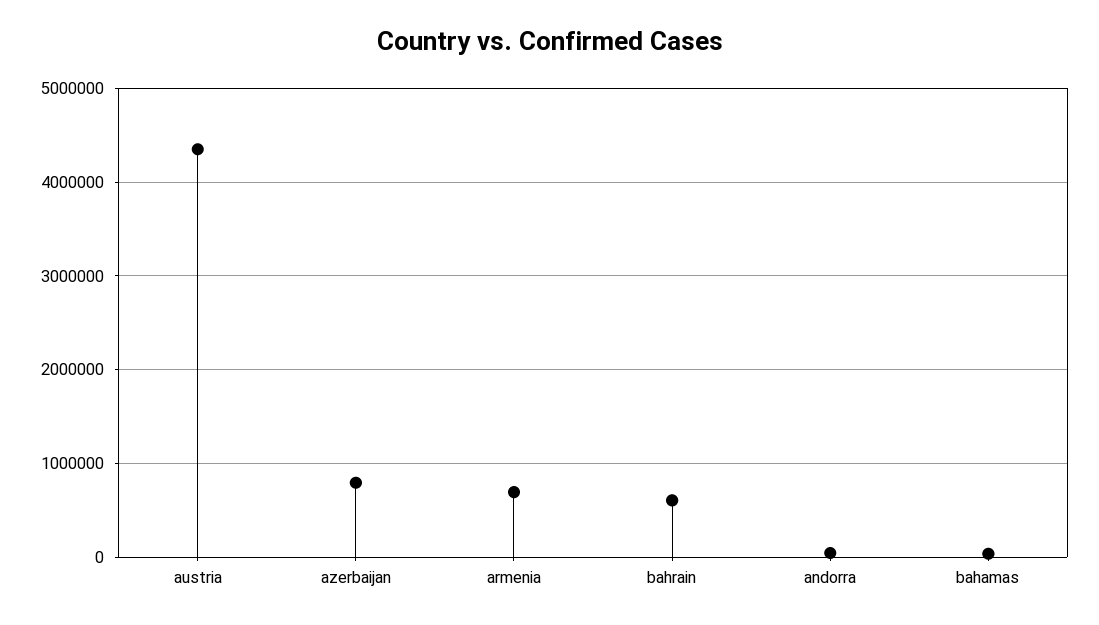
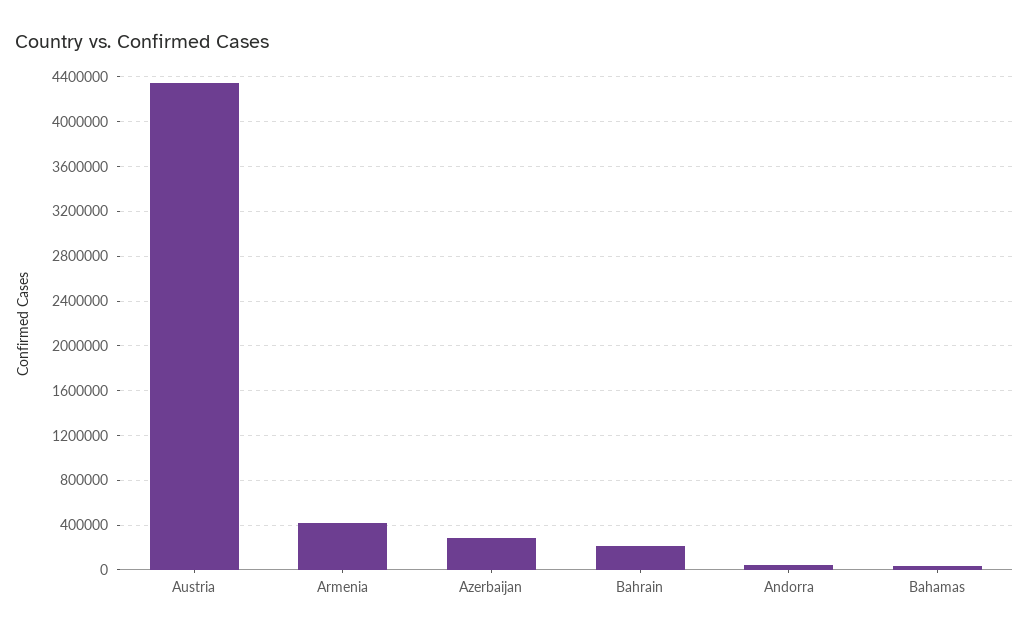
azerbaijan: 800000 -> 300000
armenia: 700000 -> 400000
bahrain: 600000 -> 200000

